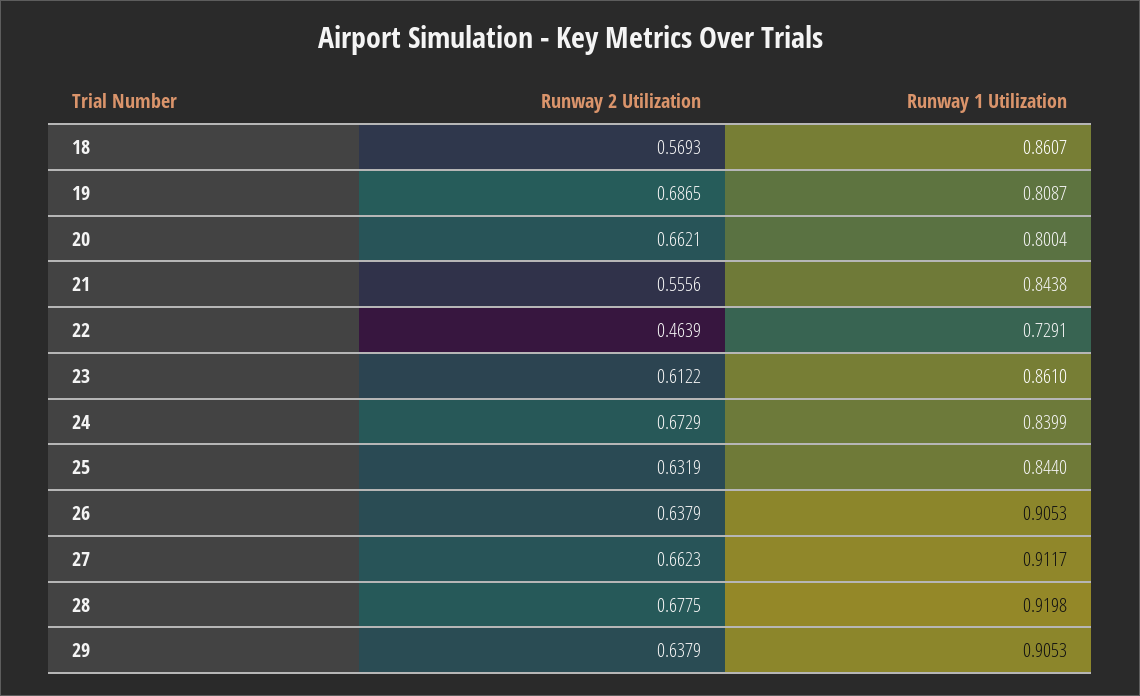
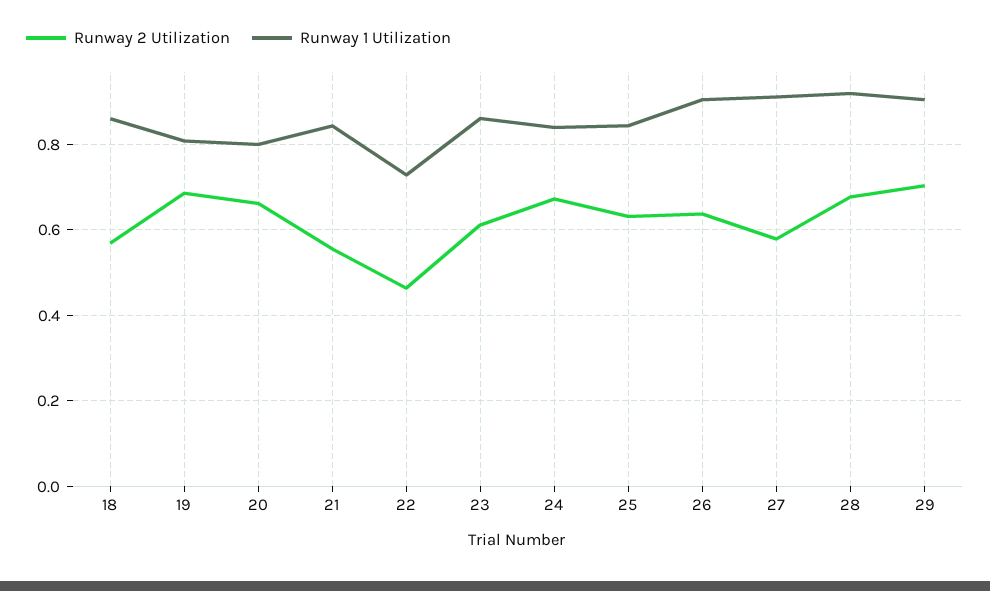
Runway 2 Utilization, 27: 0.6623 -> 0.58
Runway 2 Utilization, 29: 0.6379 -> 0.7

